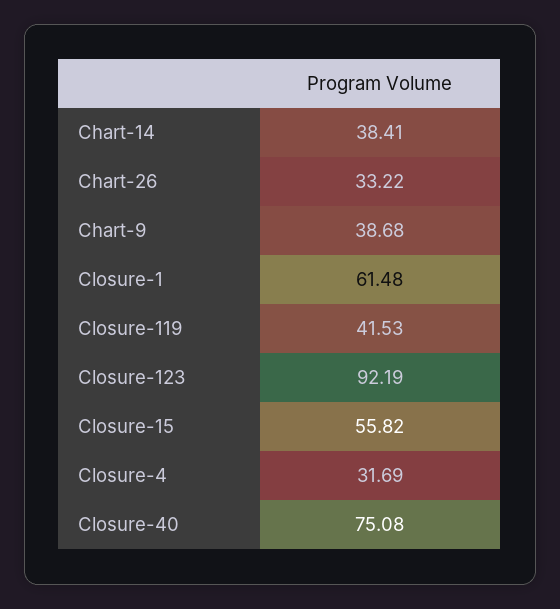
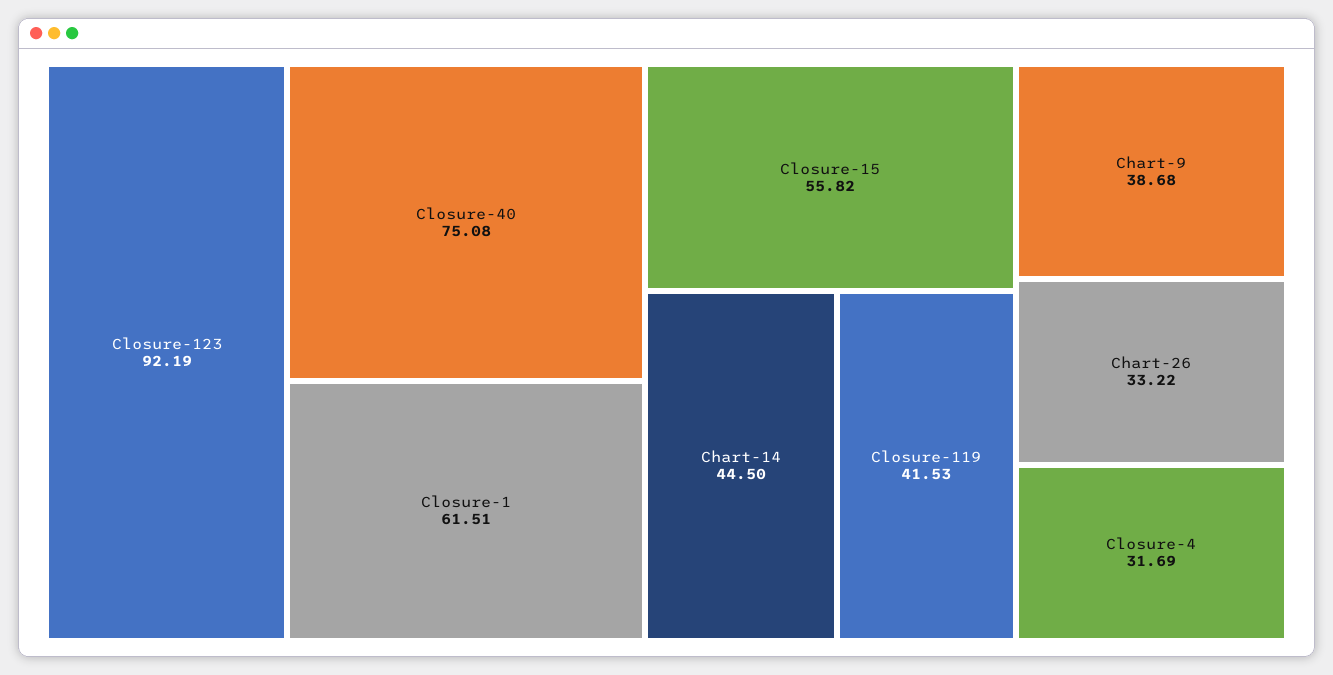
Chart-14: 38.41 -> 44.5
Closure-1: 61.48 -> 61.51

